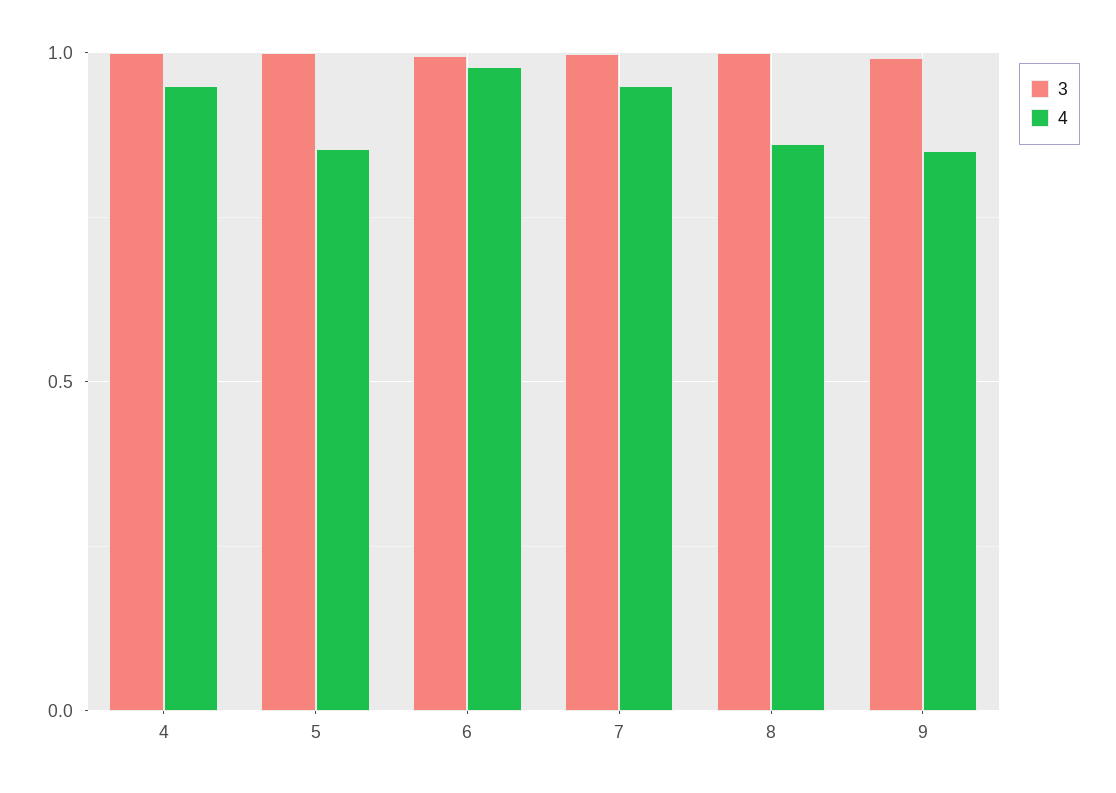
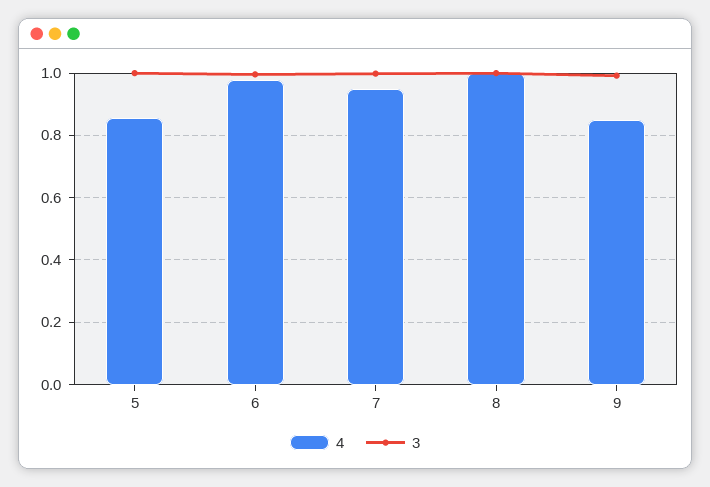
3, 4: 1 -> none
4, 4: 0.95 -> none
4, 8: 0.85 -> 1

